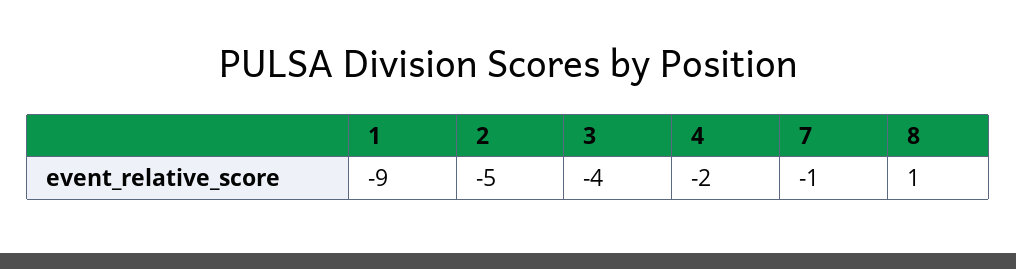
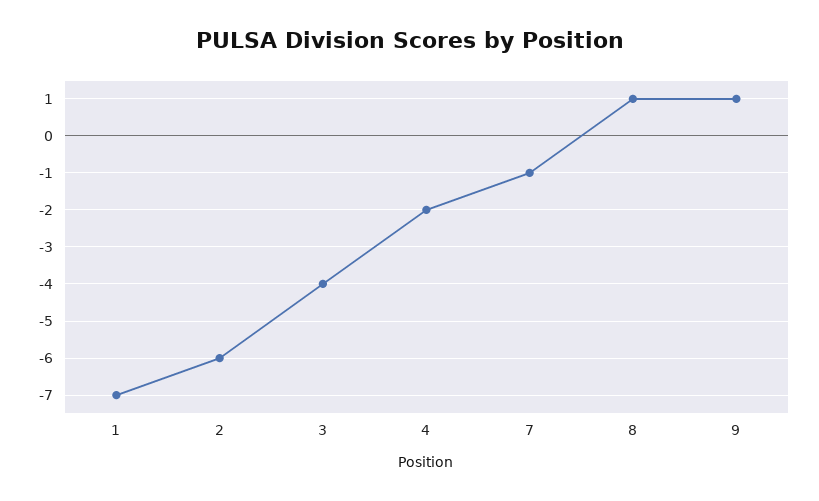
1: -9 -> -7
2: -5 -> -6
9: none -> 1

